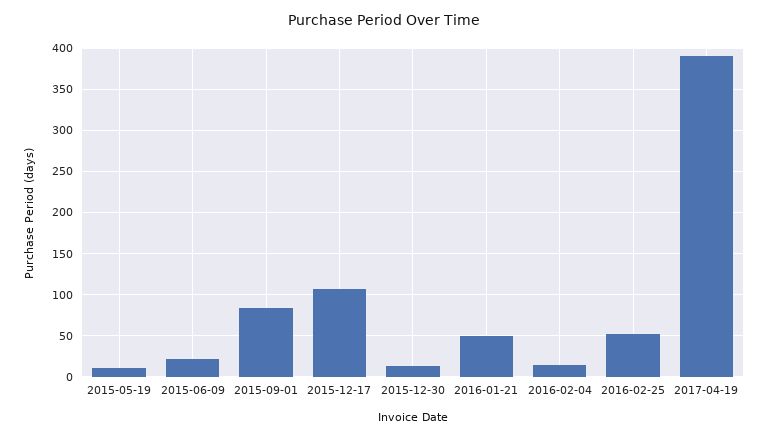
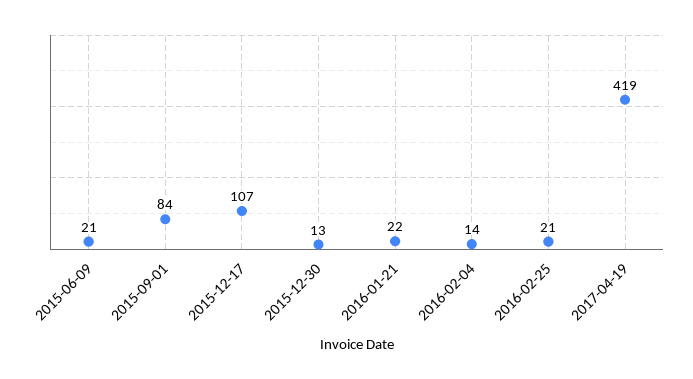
2015-05-19: 10 -> none
2016-01-21: 50 -> 22
2016-02-25: 50 -> 21
2017-04-19: 390 -> 419

